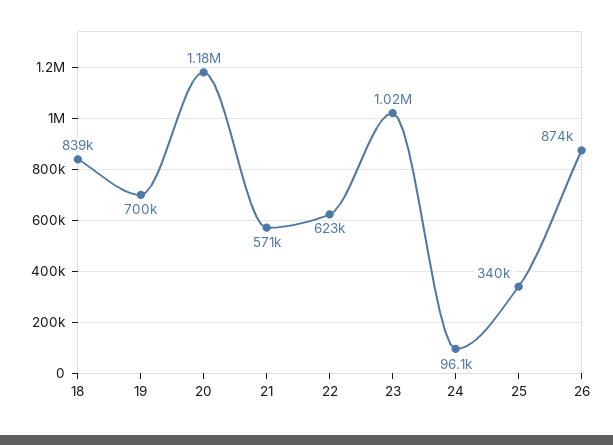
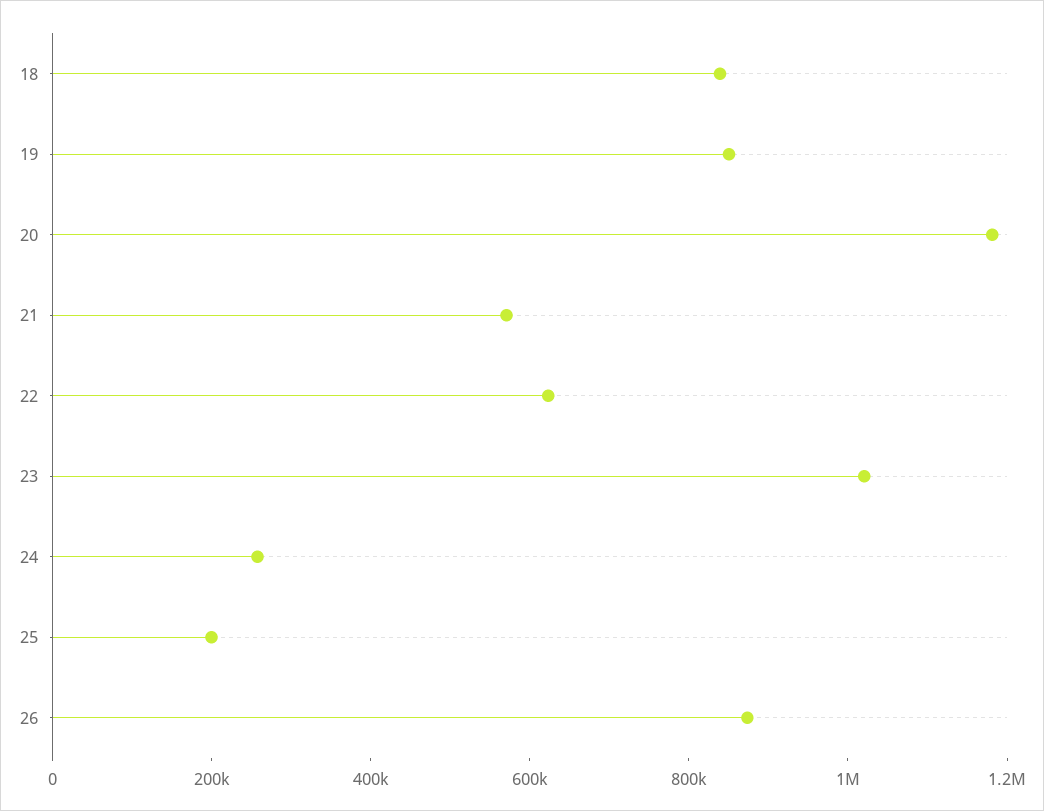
19: 700000 -> 850000
24: 96100 -> 250000
25: 340000 -> 200000

